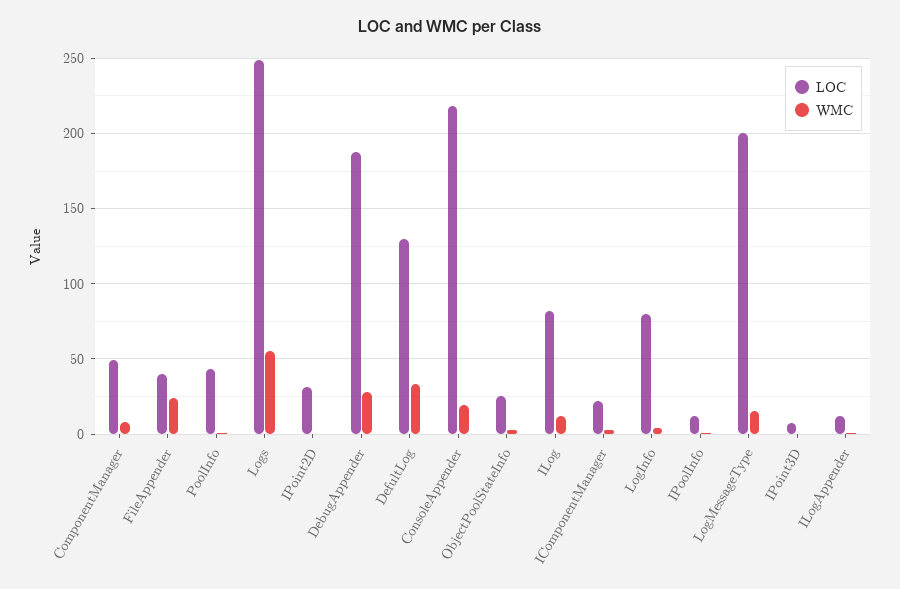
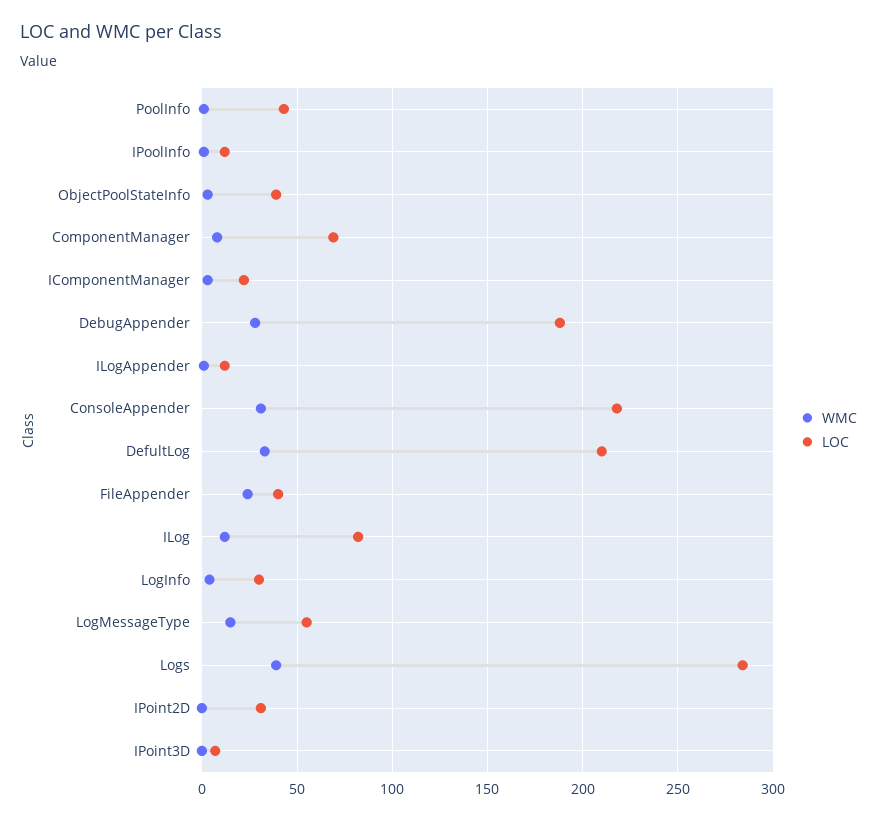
LOC, ComponentManager: 50 -> 70
LOC, Logs: 250 -> 285
WMC, Logs: 55 -> 40
LOC, DefultLog: 130 -> 210
WMC, ConsoleAppender: 20 -> 30
LOC, ObjectPoolStateInfo: 25 -> 40
LOC, LogInfo: 80 -> 30
LOC, LogMessageType: 200 -> 55

